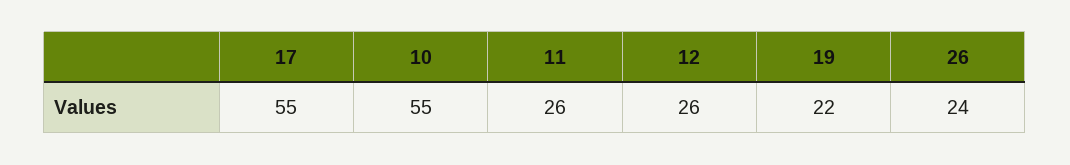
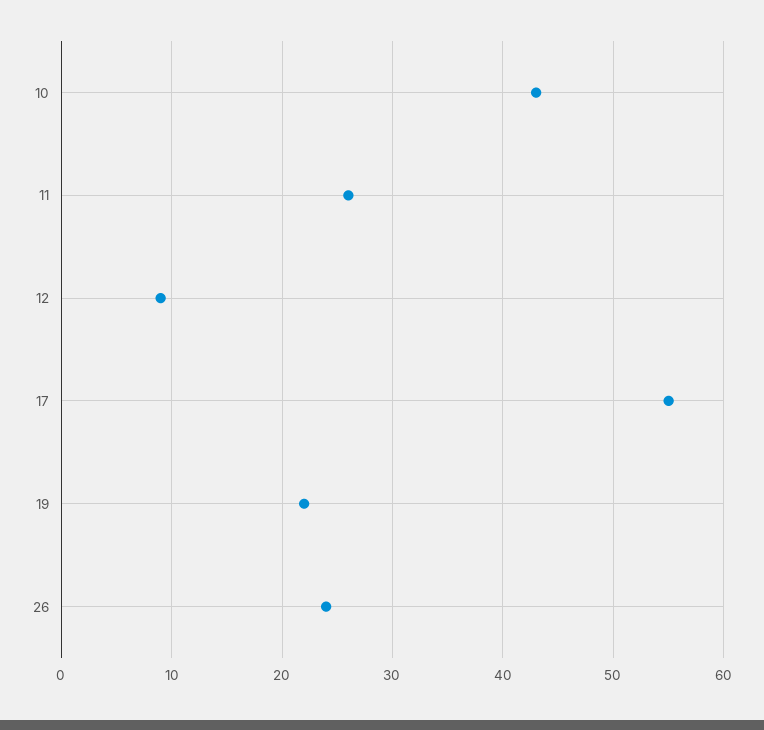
10: 55 -> 43
12: 26 -> 9

